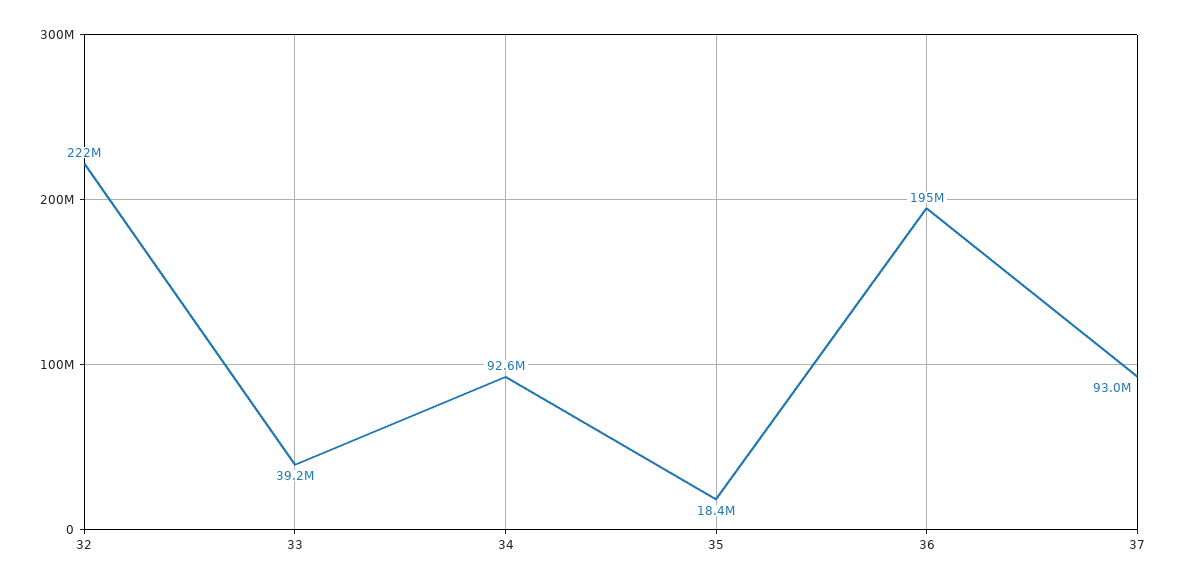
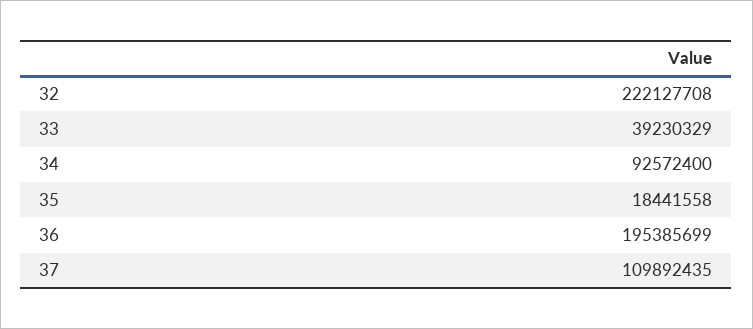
37: 93000000 -> 109892435

